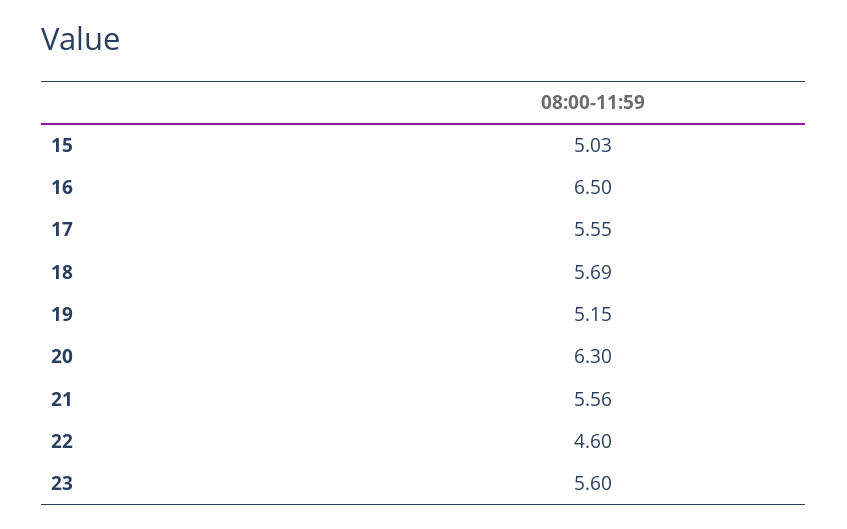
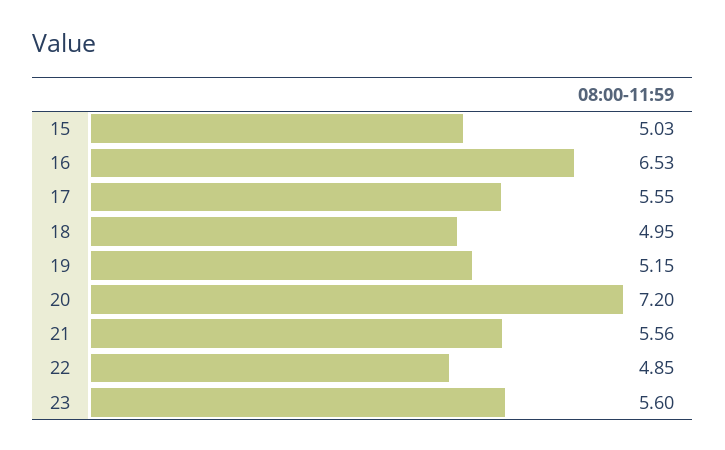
16: 6.5 -> 6.53
18: 5.69 -> 4.95
20: 6.3 -> 7.2
22: 4.6 -> 4.85

